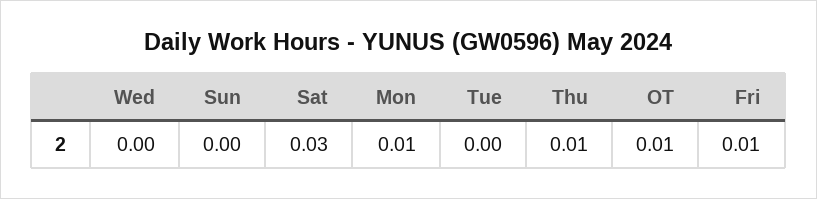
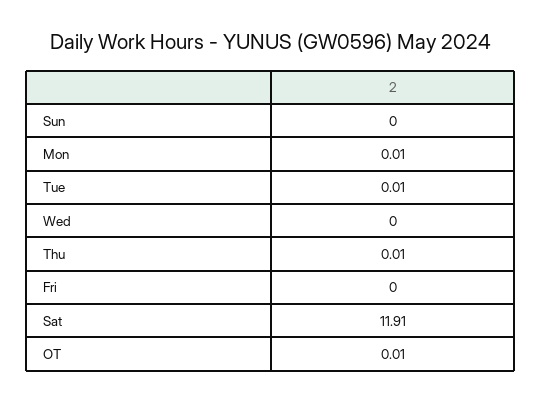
Sat: 0.03 -> 11.91
Tue: 0 -> 0.01
Fri: 0.01 -> 0

